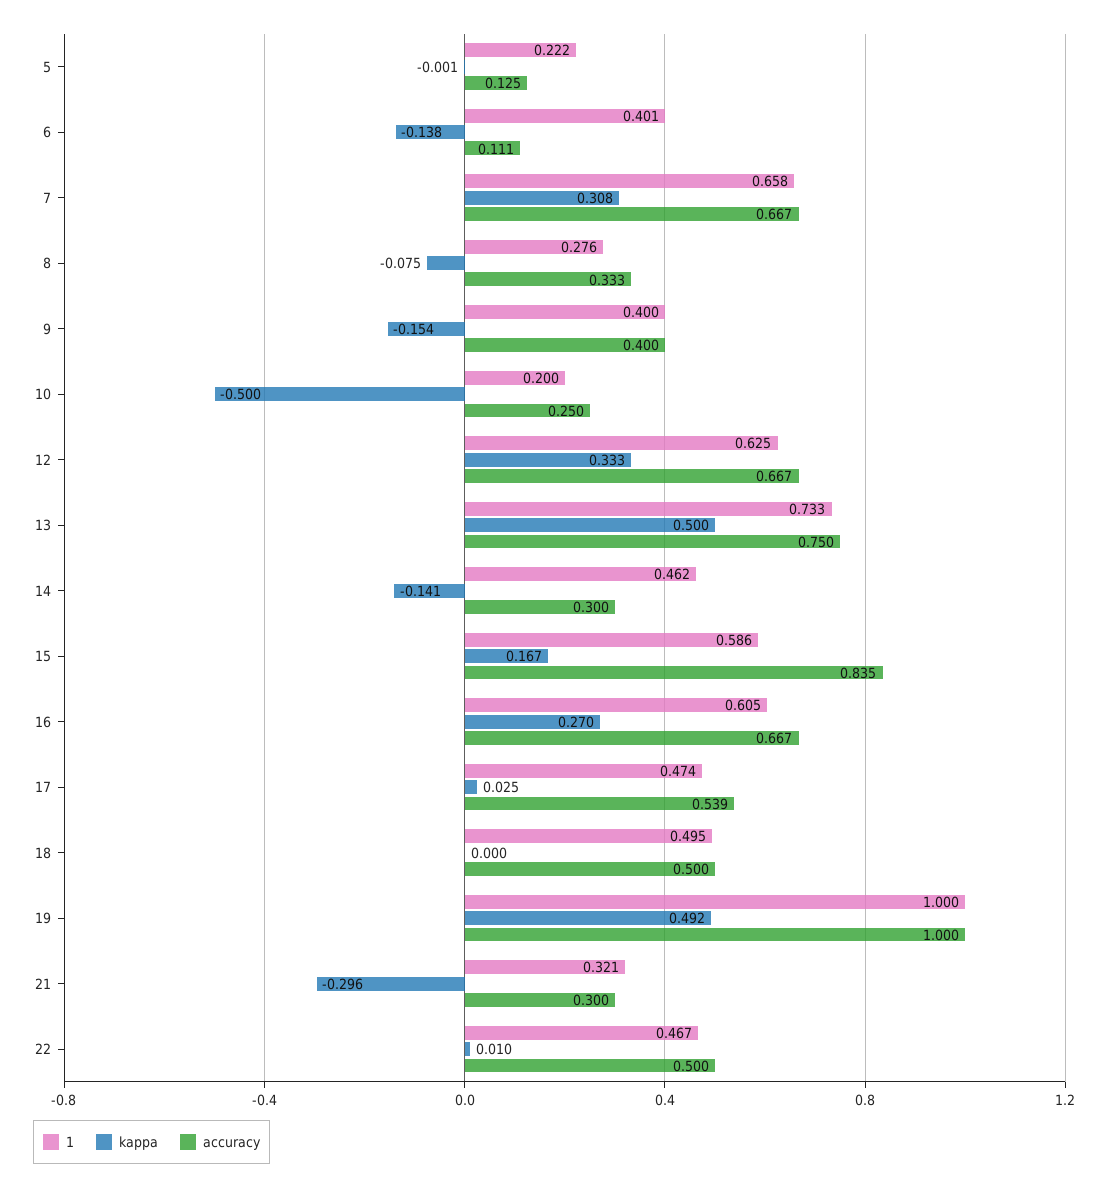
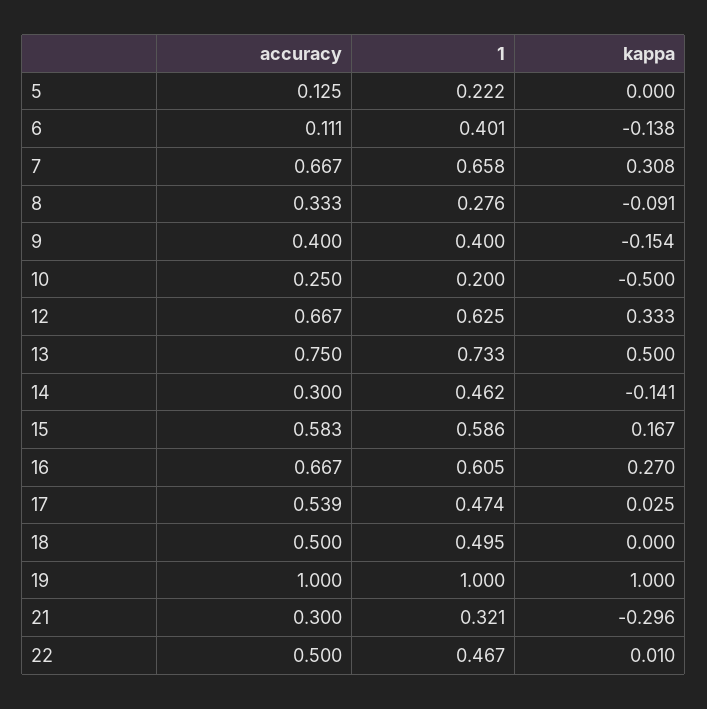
kappa, 5: -0.001 -> 0
kappa, 8: -0.075 -> -0.091
accuracy, 15: 0.835 -> 0.583
kappa, 19: 0.492 -> 1

